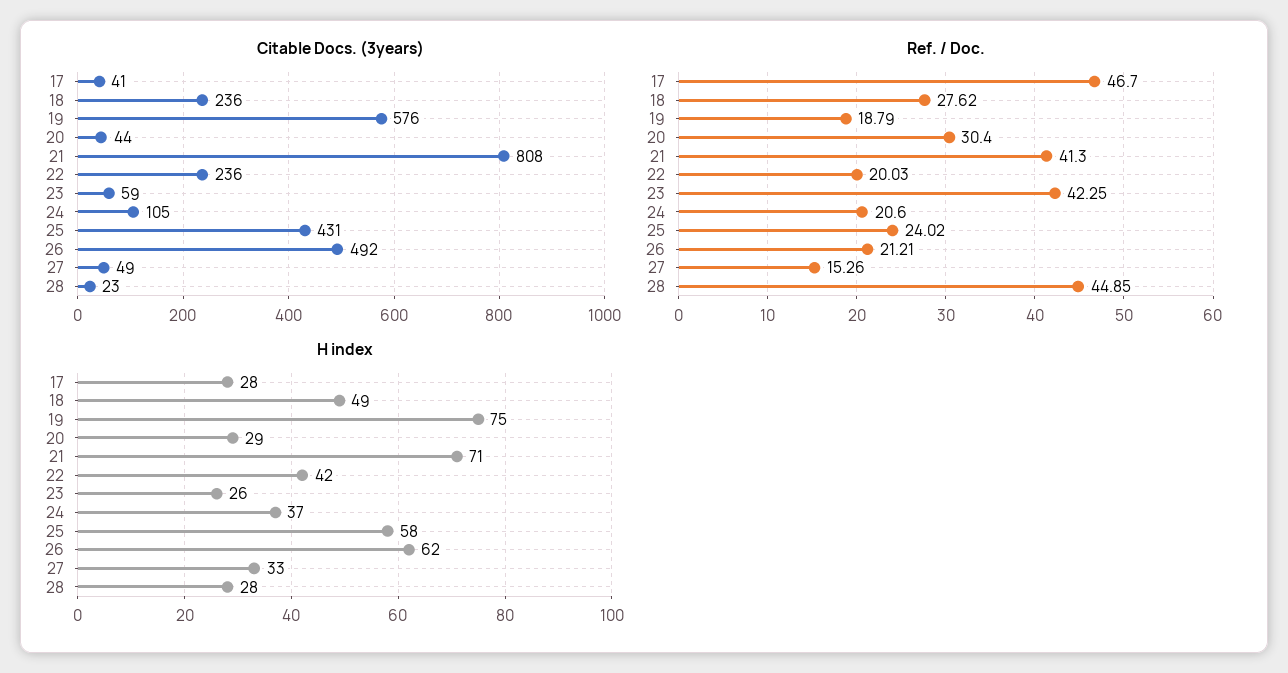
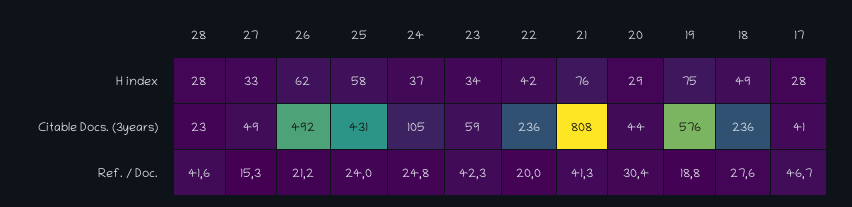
Ref. / Doc., 24: 20.6 -> 24.8
Ref. / Doc., 28: 44.85 -> 41.6
H index, 21: 71 -> 76
H index, 23: 26 -> 34

